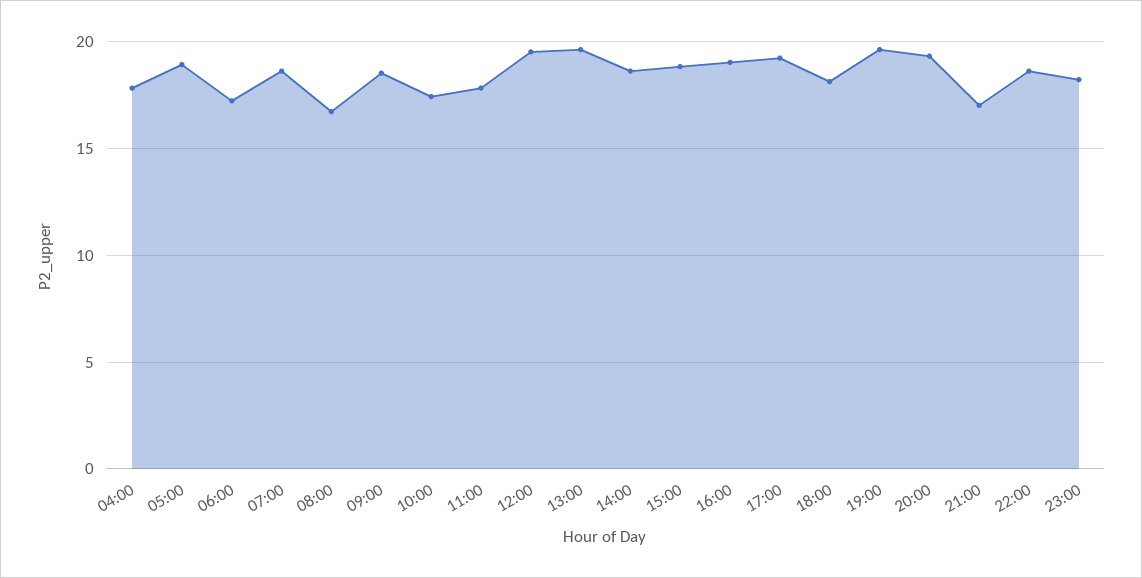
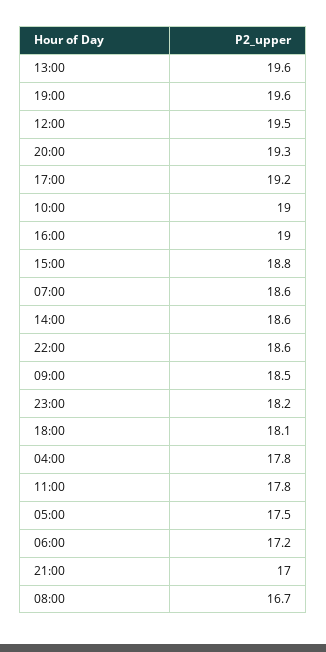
05:00: 19 -> 17.5
10:00: 17.5 -> 19

